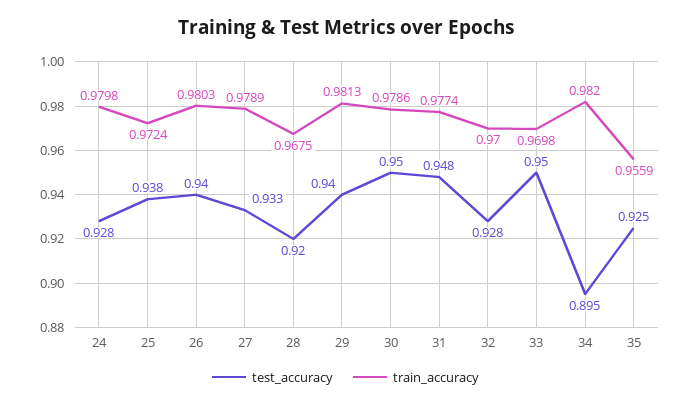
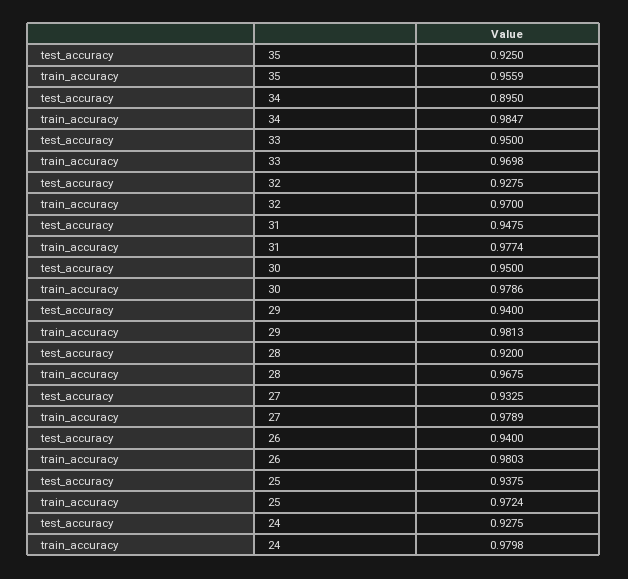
train_accuracy, 34: 0.982 -> 0.9847

